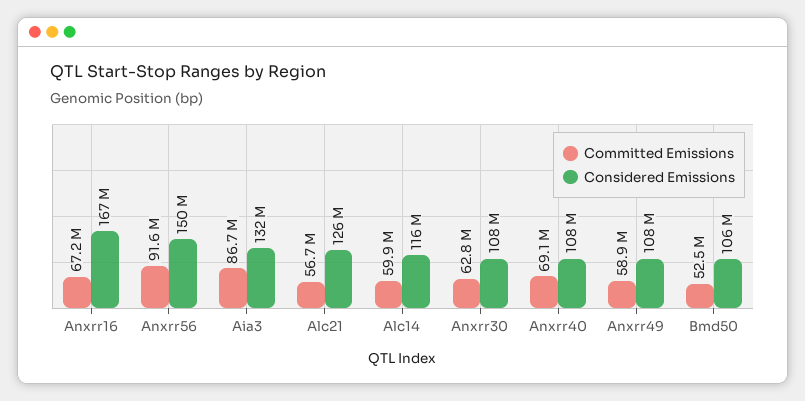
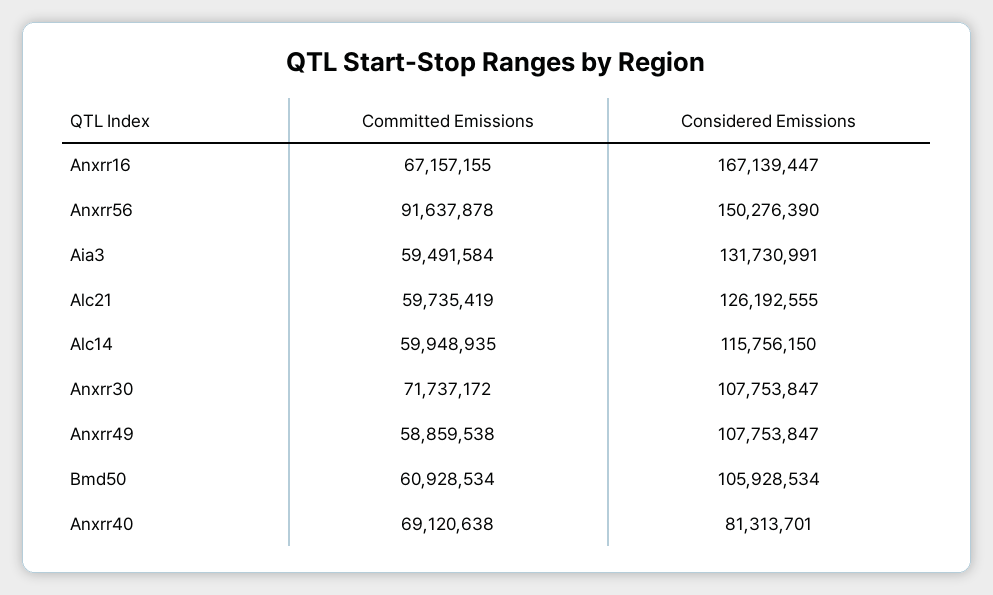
Committed Emissions, Aia3: 86700000 -> 59491584
Committed Emissions, Alc21: 56700000 -> 59735419
Committed Emissions, Anxrr30: 62800000 -> 71737172
Considered Emissions, Anxrr40: 108000000 -> 81313701
Committed Emissions, Bmd50: 52500000 -> 60928534

